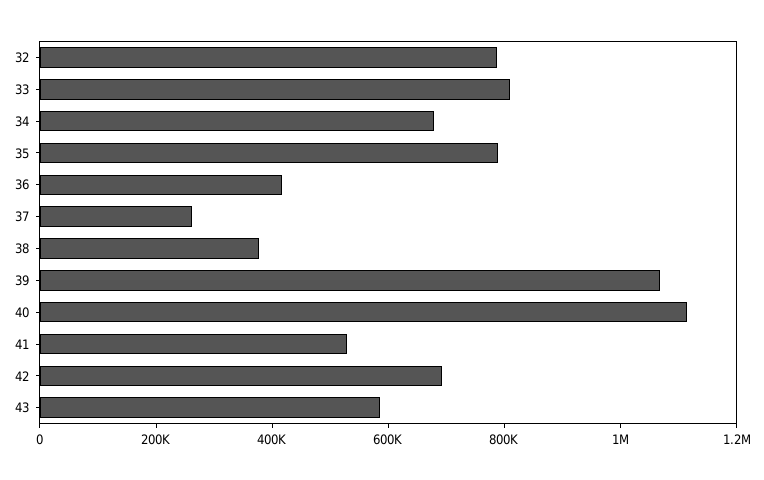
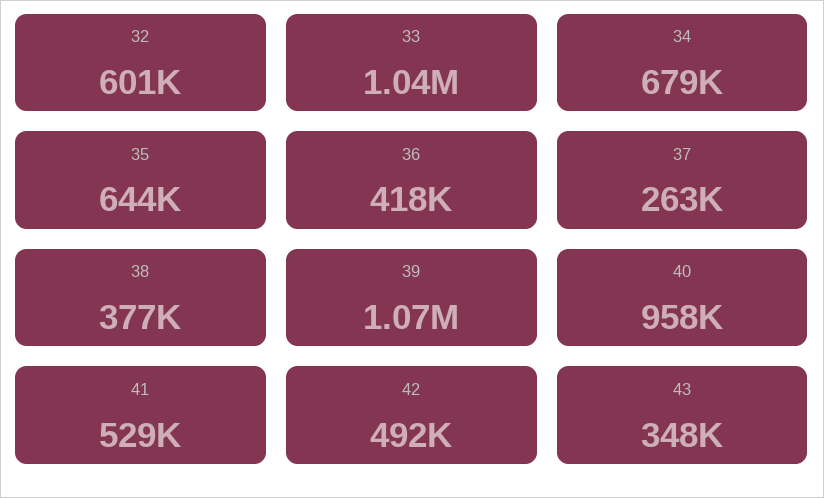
32: 800000 -> 601000
33: 800000 -> 1040000
35: 800000 -> 644000
40: 1100000 -> 958000
42: 700000 -> 492000
43: 600000 -> 348000

